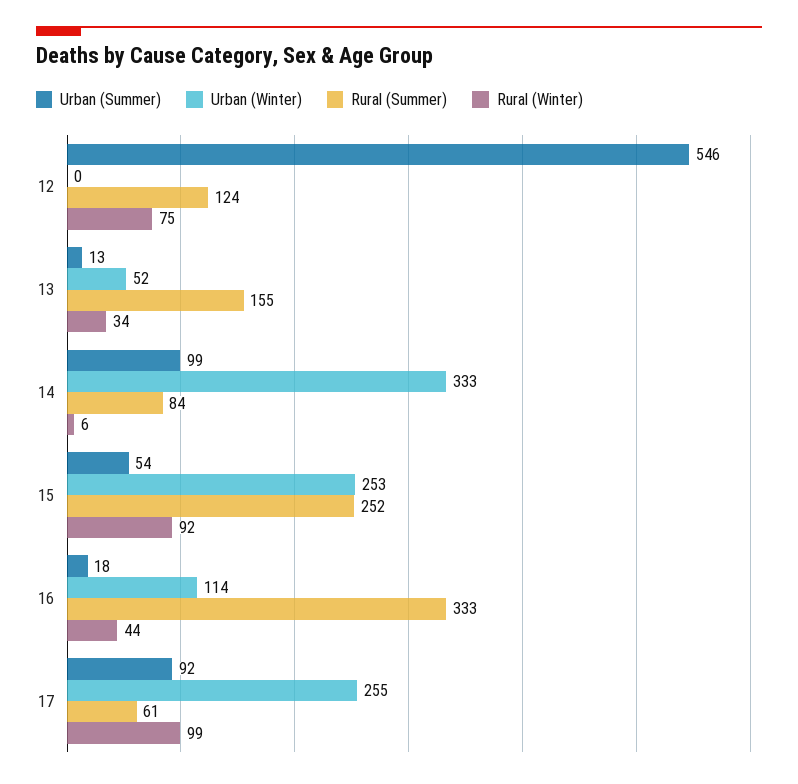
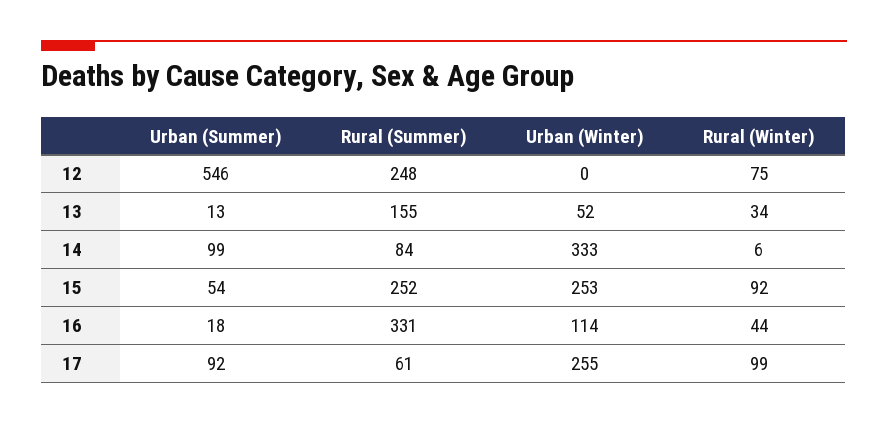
Rural (Summer), 12: 124 -> 248
Rural (Summer), 16: 333 -> 331

